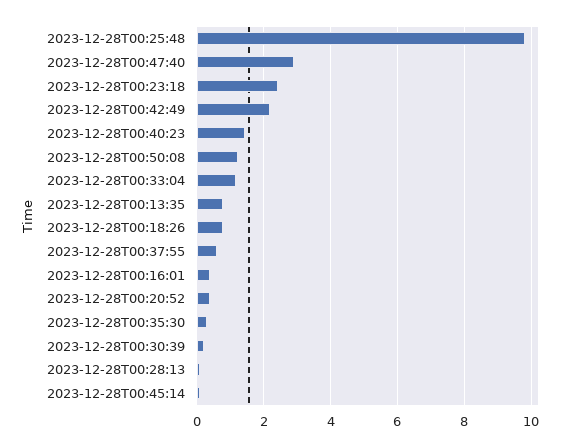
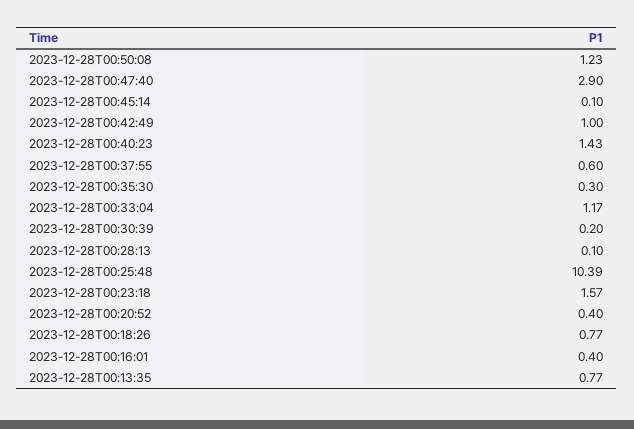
2023-12-28T00:25:48: 9.8 -> 10.39
2023-12-28T00:23:18: 2.4 -> 1.57
2023-12-28T00:42:49: 2.2 -> 1

